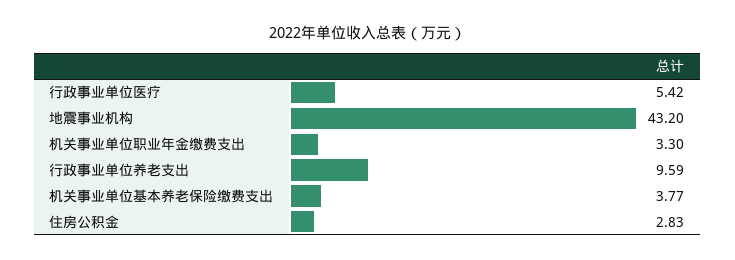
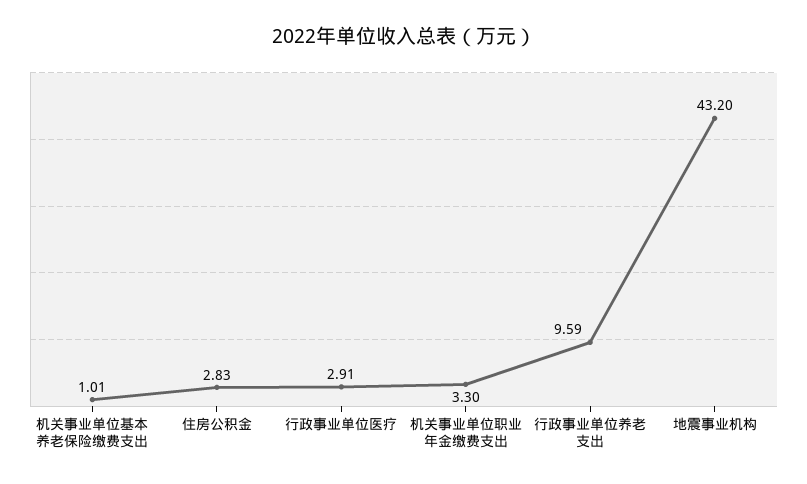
行政事业单位医疗: 5.42 -> 2.91
机关事业单位基本养老保险缴费支出: 3.77 -> 1.01

